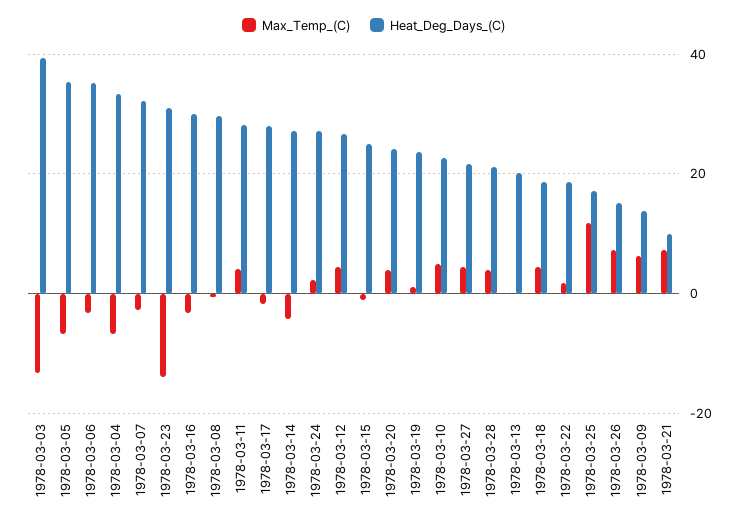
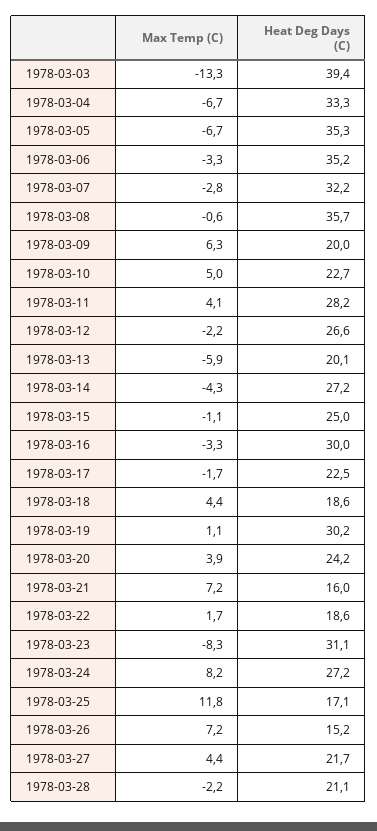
Max_Temp_(C), 1978-03-23: -14 -> -8.3
Heat_Deg_Days_(C), 1978-03-08: 30 -> 35.7
Heat_Deg_Days_(C), 1978-03-17: 28 -> 22.5
Max_Temp_(C), 1978-03-24: 2 -> 8.2
Max_Temp_(C), 1978-03-12: 4 -> -2.2
Heat_Deg_Days_(C), 1978-03-19: 24 -> 30.2
Max_Temp_(C), 1978-03-28: 4 -> -2.2
Max_Temp_(C), 1978-03-13: 0 -> -5.9
Heat_Deg_Days_(C), 1978-03-09: 14 -> 20
Heat_Deg_Days_(C), 1978-03-21: 10 -> 16

